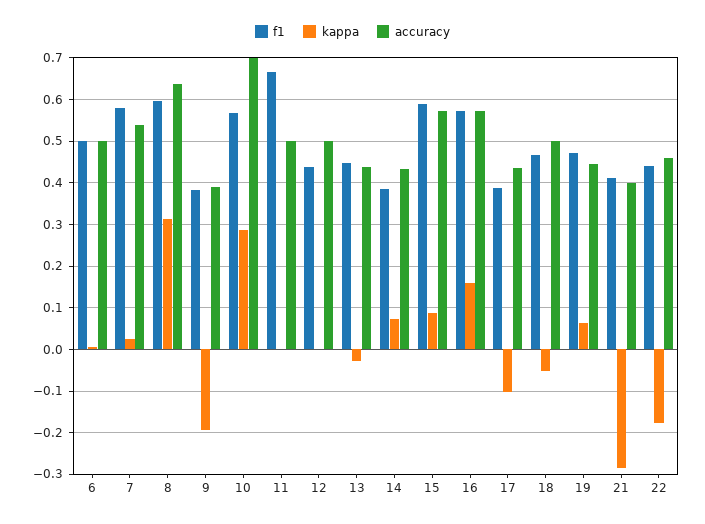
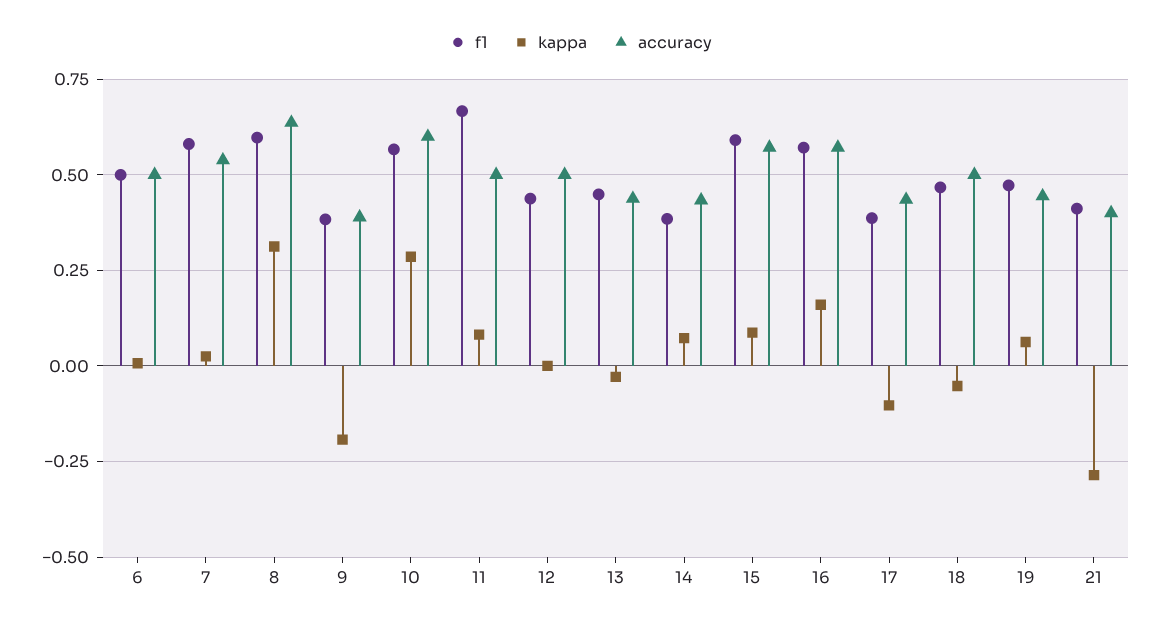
accuracy, 10: 0.7 -> 0.6
kappa, 11: 0 -> 0.075
f1, 22: 0.44 -> none
kappa, 22: -0.18 -> none
accuracy, 22: 0.46 -> none

